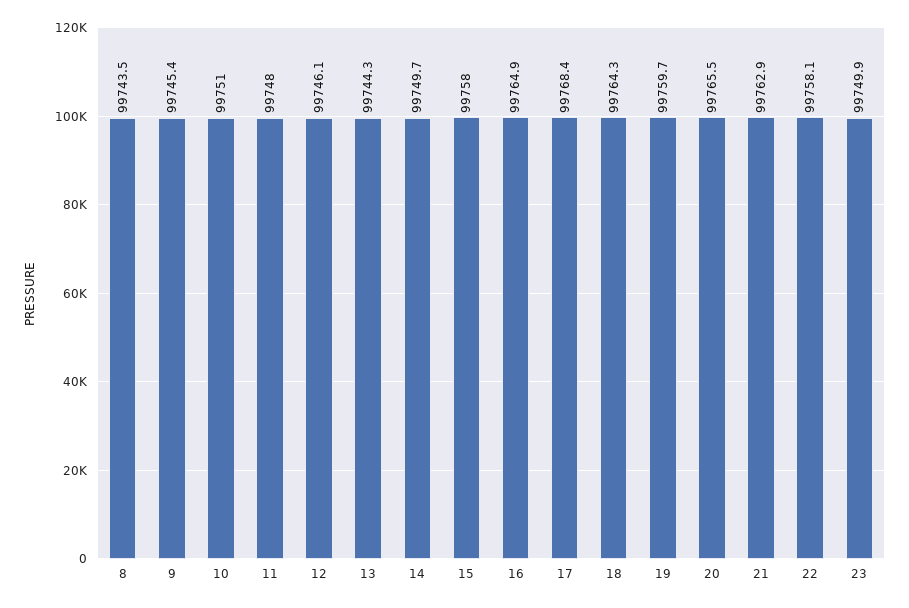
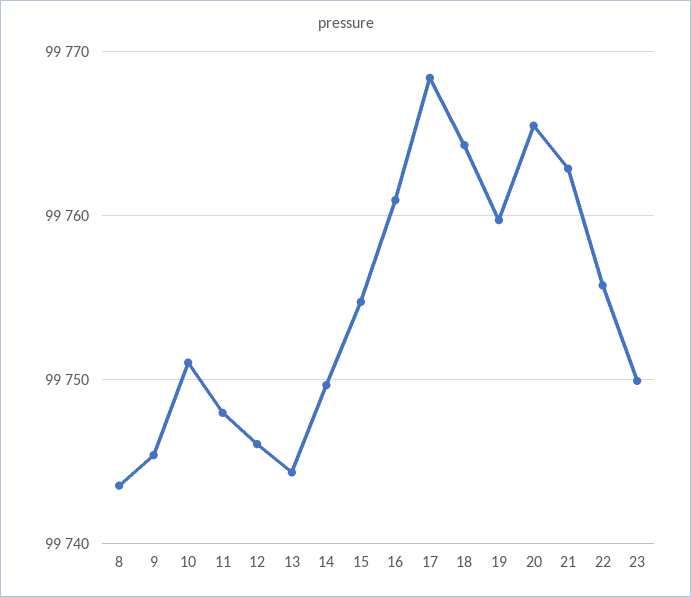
15: 99758 -> 99755
16: 99764.9 -> 99761
22: 99758.1 -> 99756

